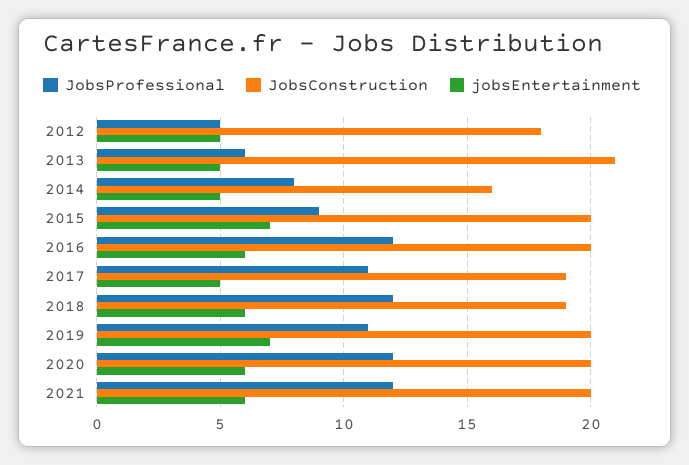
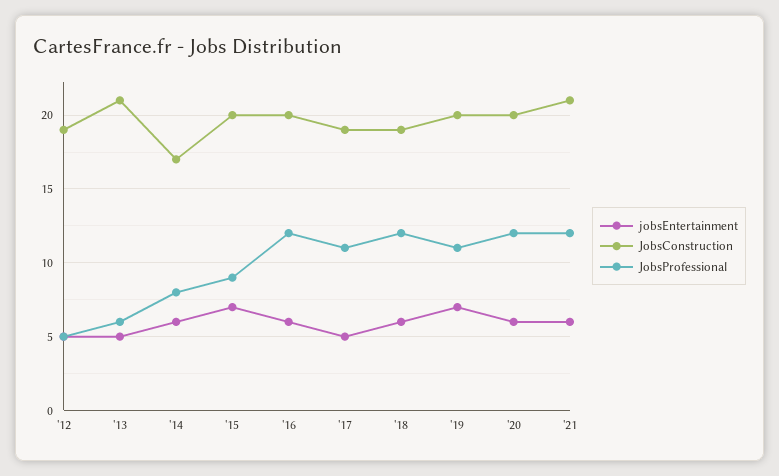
JobsConstruction, 2012: 18 -> 19
JobsConstruction, 2014: 16 -> 17
jobsEntertainment, 2014: 5 -> 6
JobsConstruction, 2021: 20 -> 21

